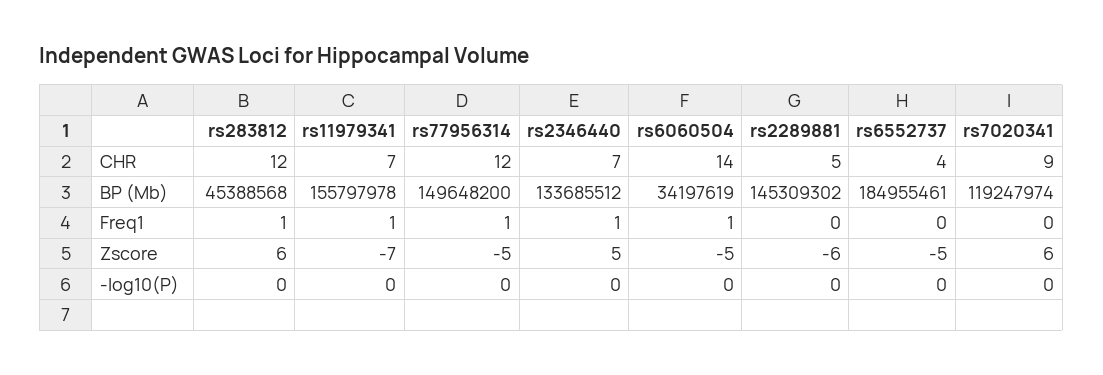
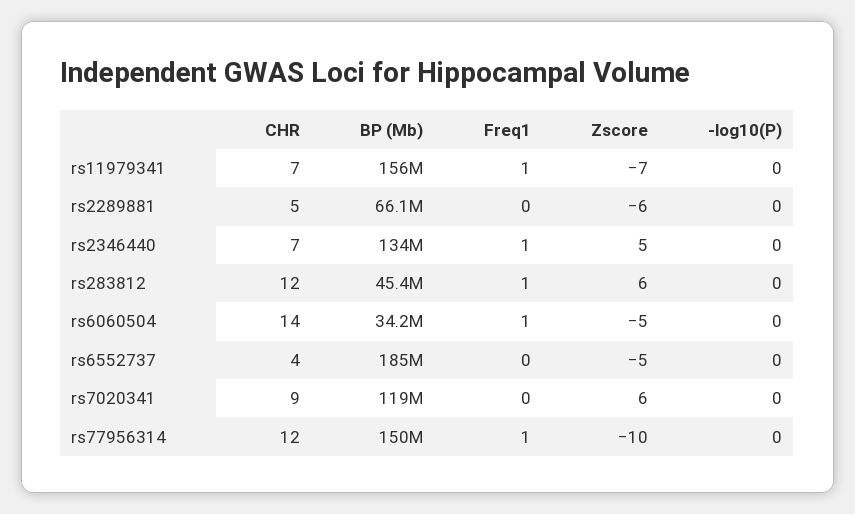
rs2289881, BP (Mb): 145309302 -> 66100000
rs77956314, Zscore: -5 -> -10

